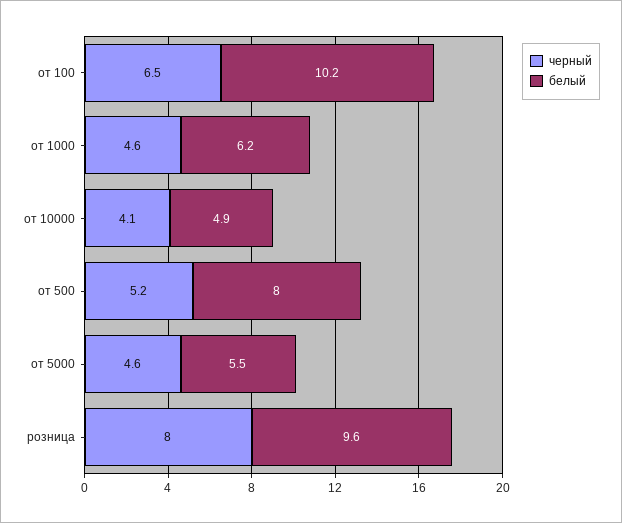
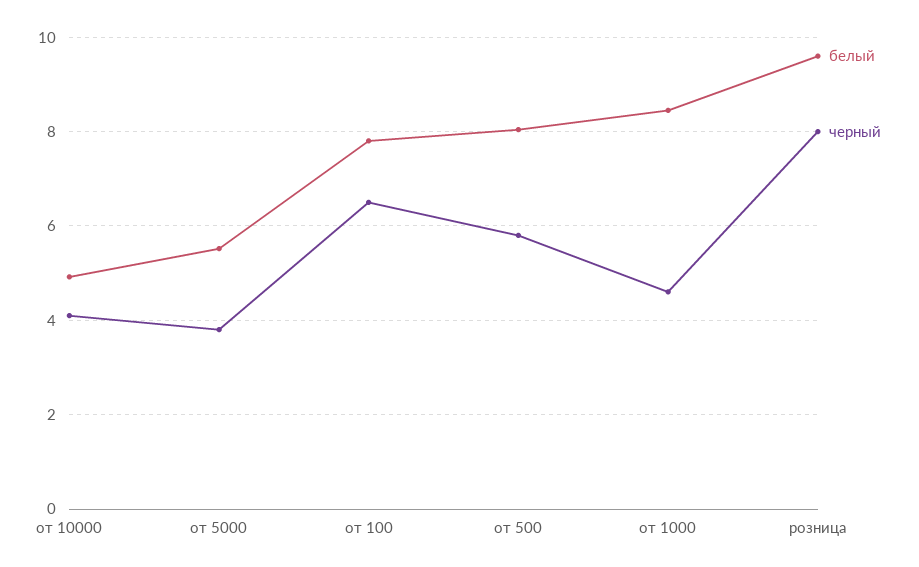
белый, от 100: 10.2 -> 7.8
белый, от 1000: 6.2 -> 8.4
черный, от 500: 5.2 -> 5.8
черный, от 5000: 4.6 -> 3.8

